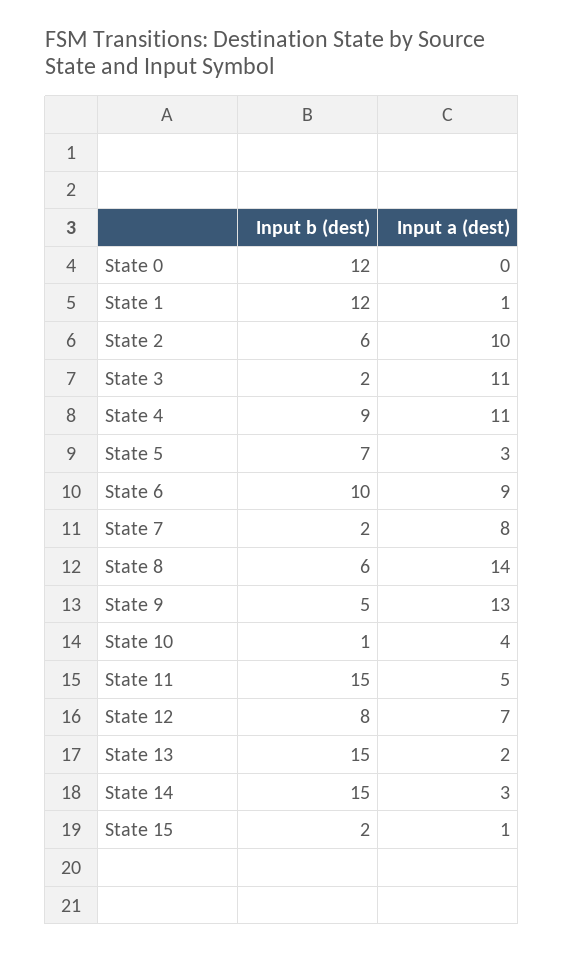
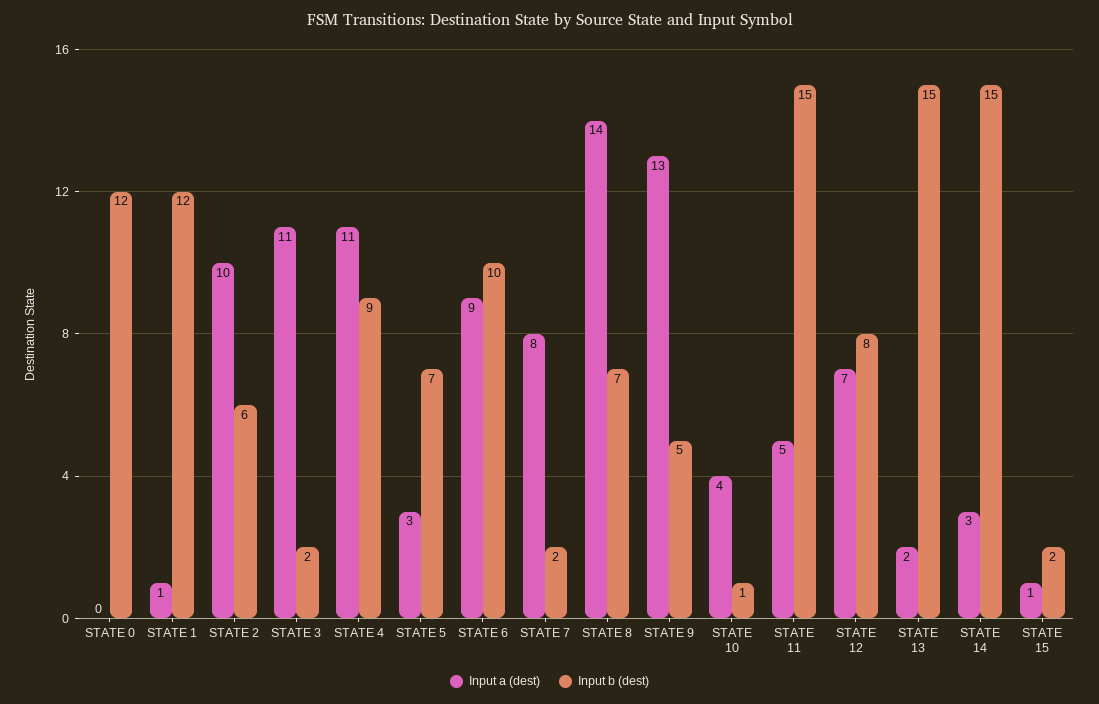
Input b (dest), State 8: 6 -> 7

